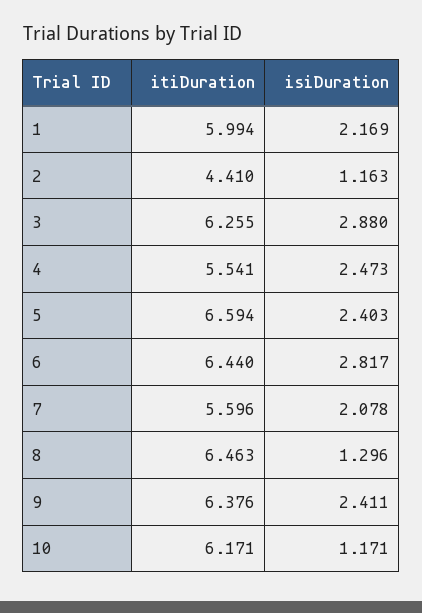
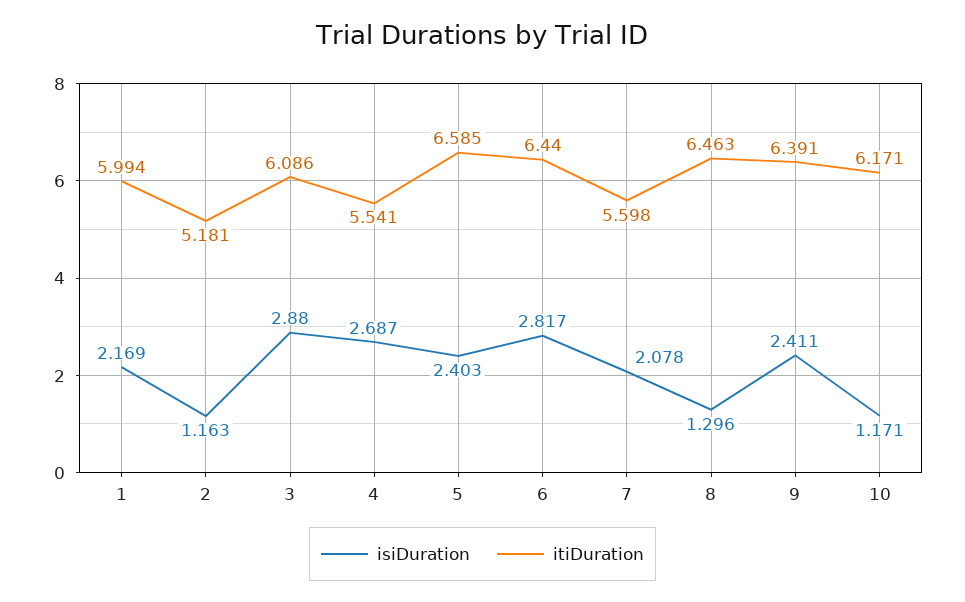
itiDuration, 2: 4.41 -> 5.181
itiDuration, 3: 6.255 -> 6.086
isiDuration, 4: 2.473 -> 2.687
itiDuration, 5: 6.594 -> 6.585
itiDuration, 7: 5.596 -> 5.598
itiDuration, 9: 6.376 -> 6.391

